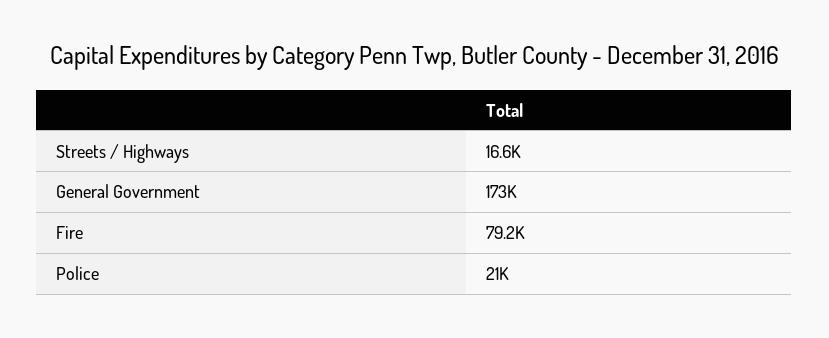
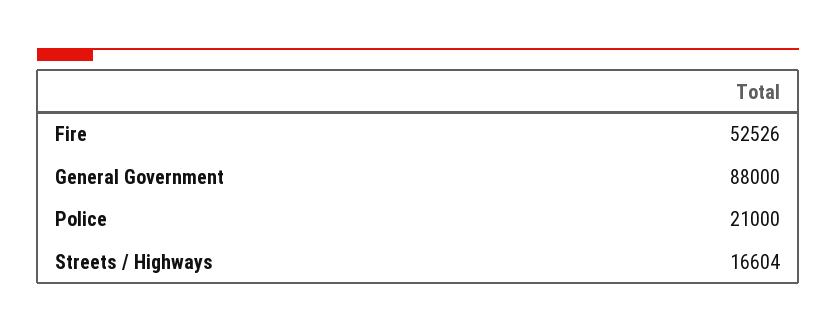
General Government: 173000 -> 88000
Fire: 79200 -> 52526

